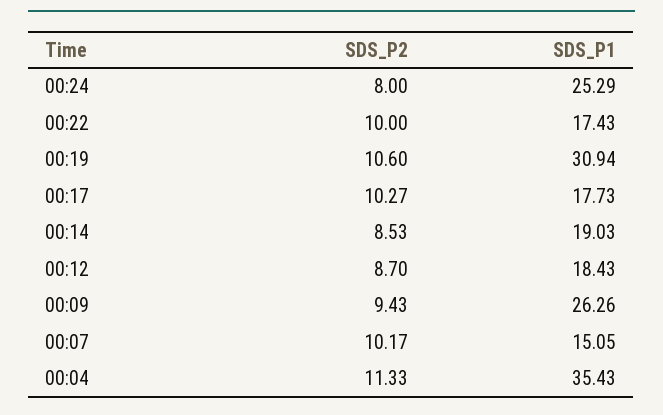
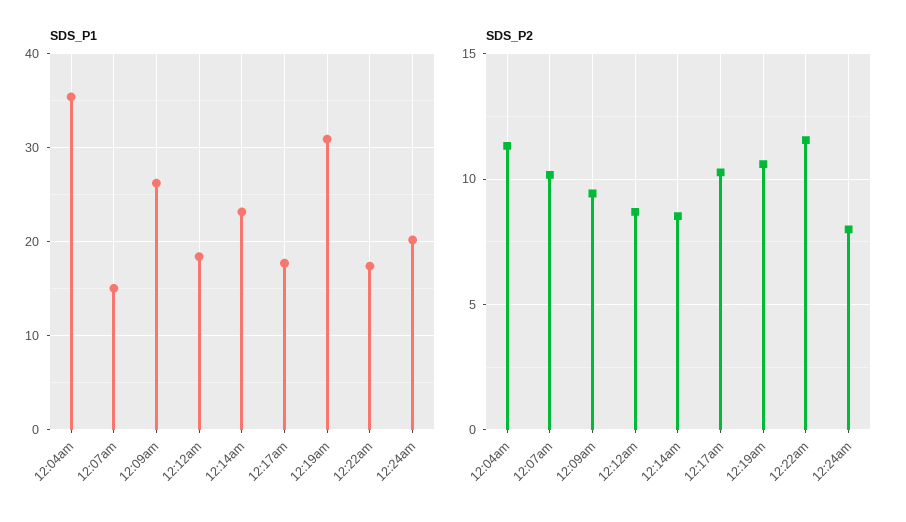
SDS_P1, 00:24: 25.29 -> 20
SDS_P2, 00:22: 10 -> 11.5
SDS_P1, 00:14: 19.03 -> 23

